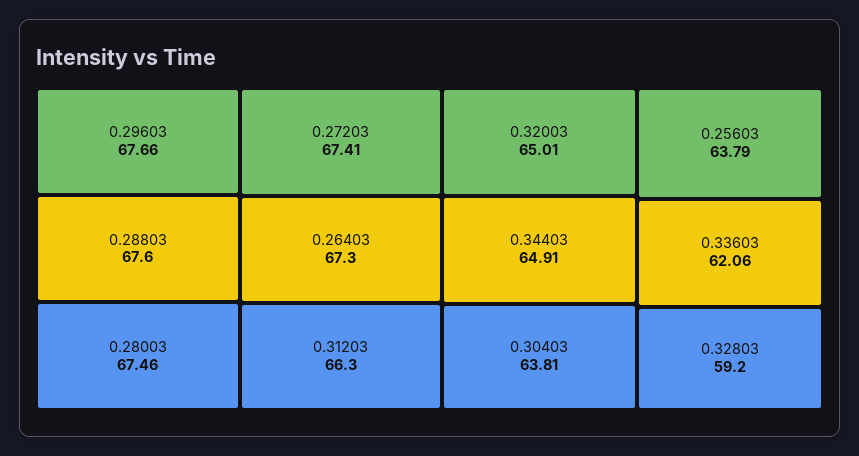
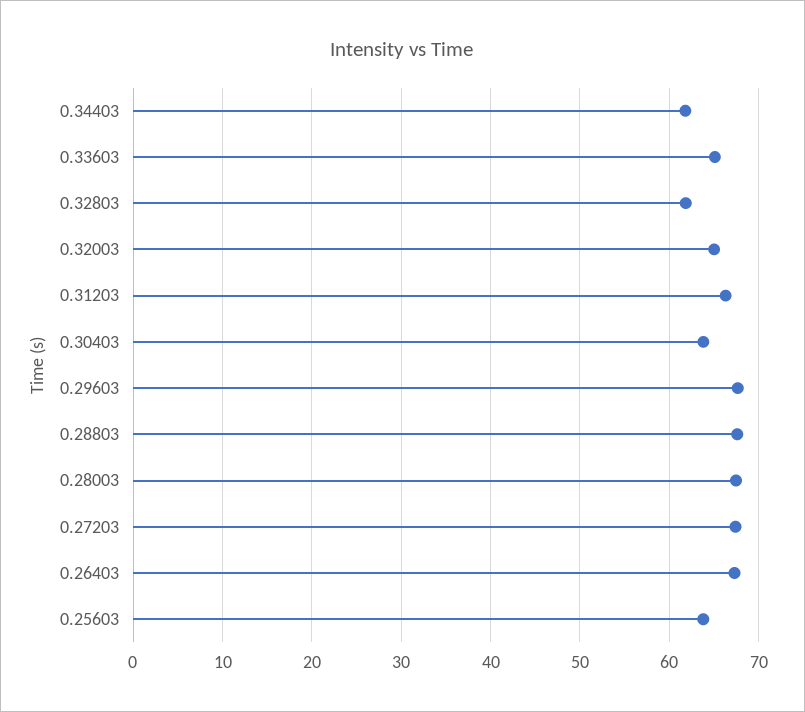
0.34403: 64.91 -> 62
0.33603: 62.06 -> 65
0.32803: 59.2 -> 62

